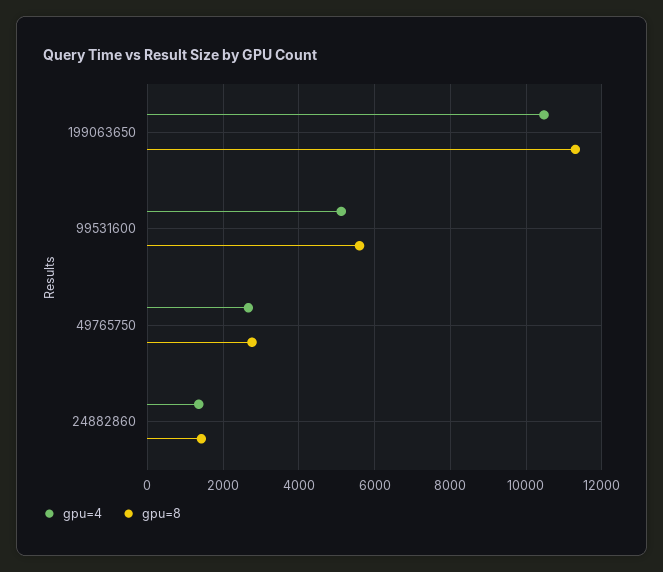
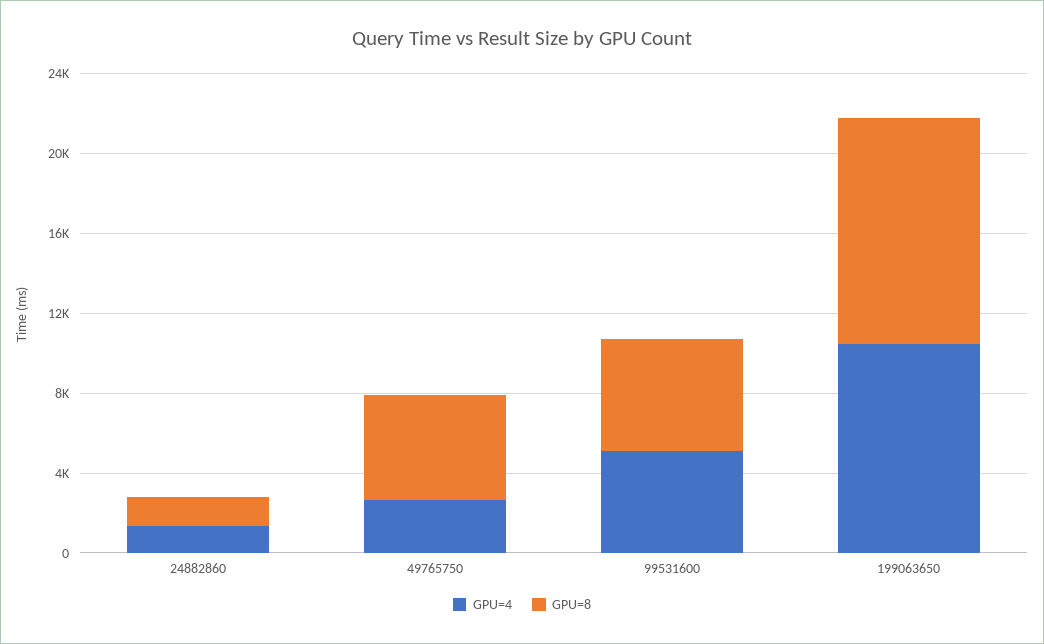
gpu=8, 49765750: 2800 -> 5000

